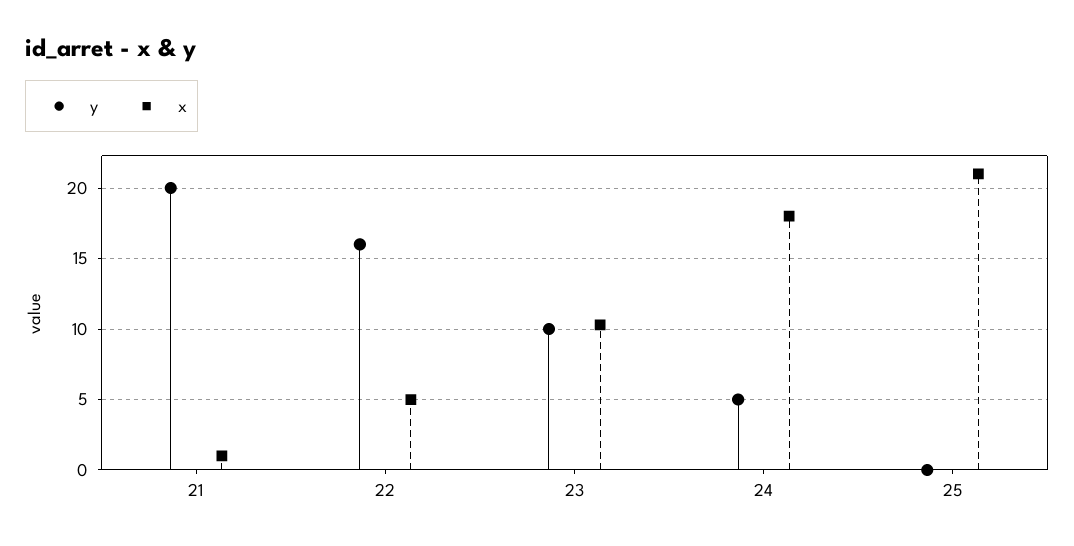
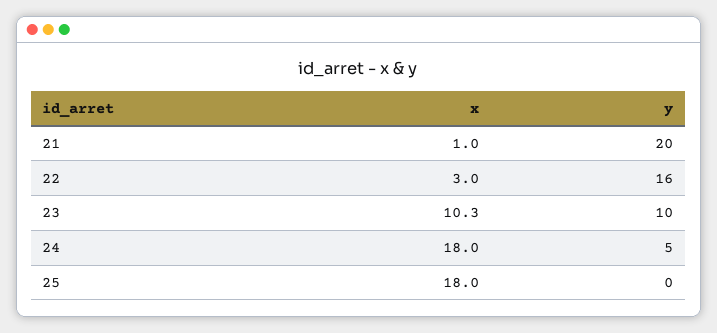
x, 22: 5 -> 3
x, 25: 21 -> 18

